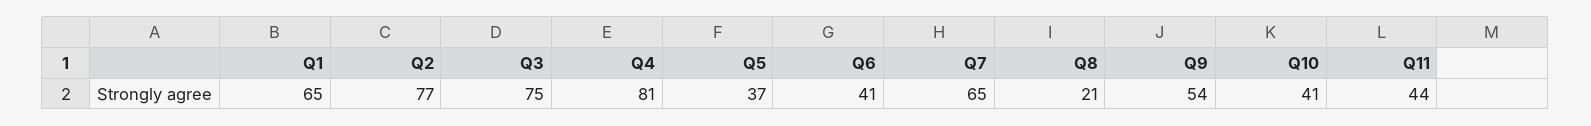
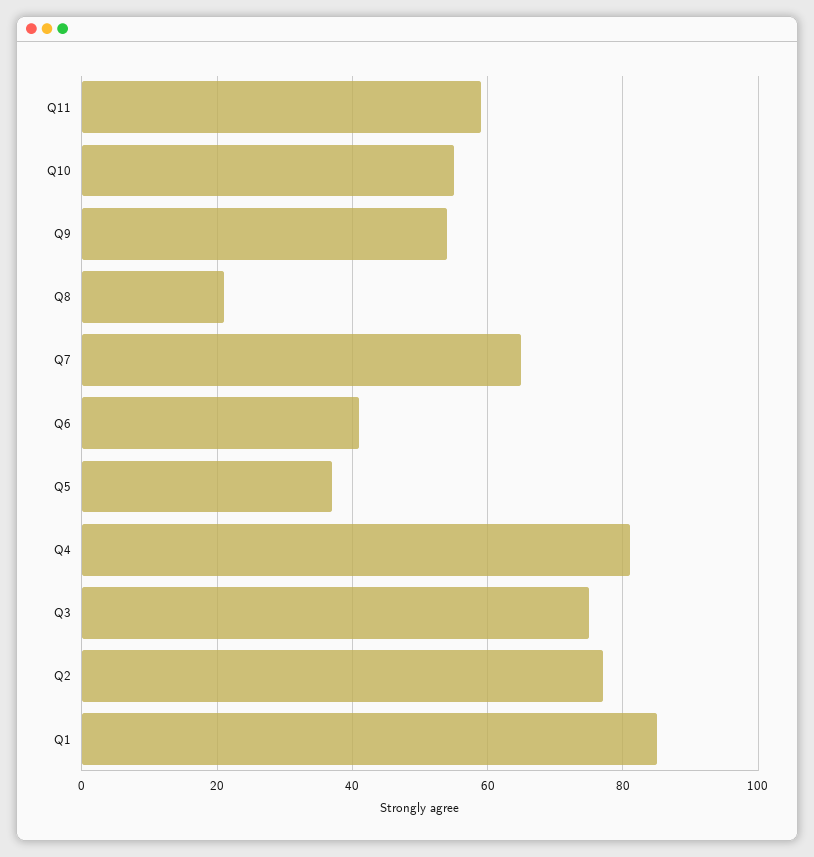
Q1: 65 -> 85
Q10: 41 -> 55
Q11: 44 -> 60

